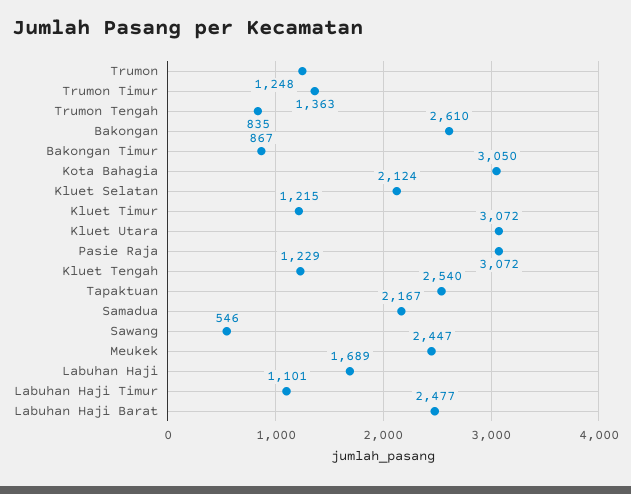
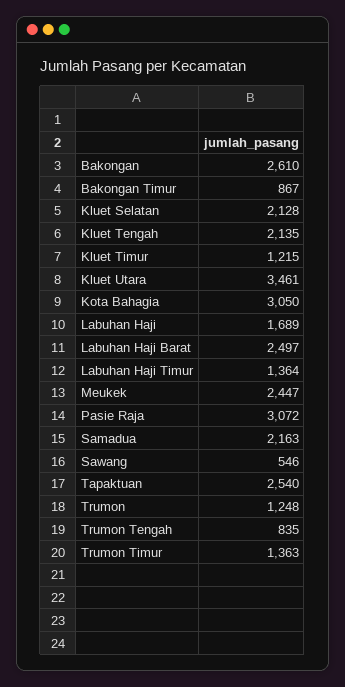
Kluet Selatan: 2124 -> 2128
Kluet Utara: 3072 -> 3461
Kluet Tengah: 1229 -> 2135
Samadua: 2167 -> 2163
Labuhan Haji Timur: 1101 -> 1364
Labuhan Haji Barat: 2477 -> 2497

